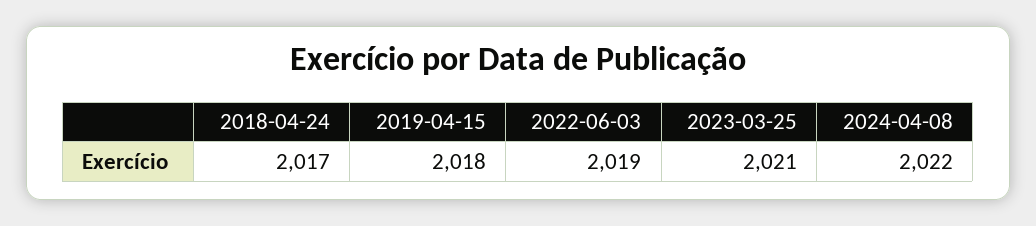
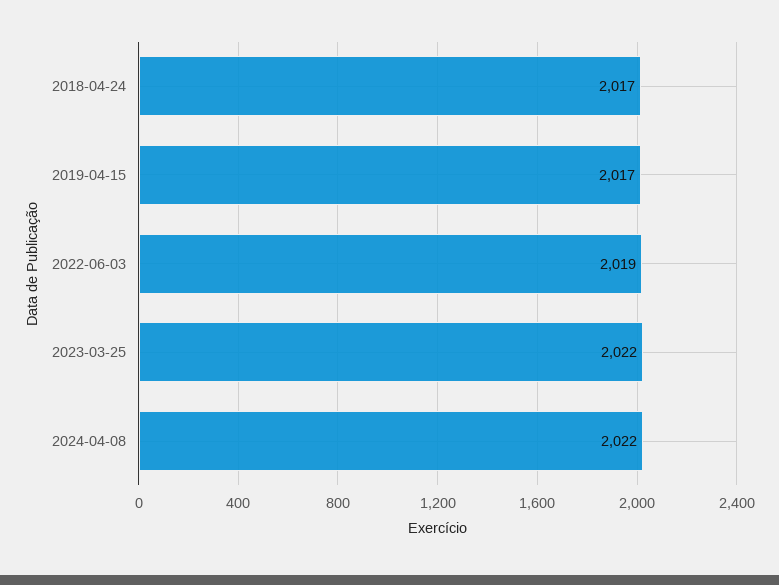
2019-04-15: 2018 -> 2017
2023-03-25: 2021 -> 2022

